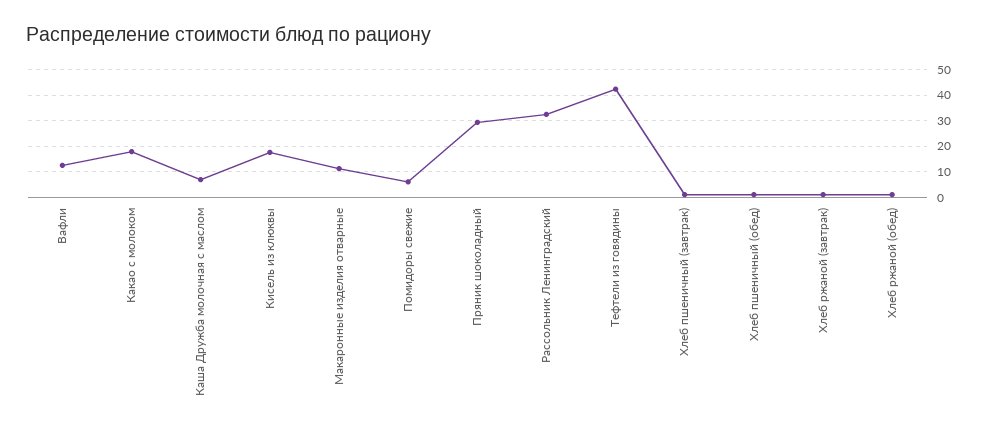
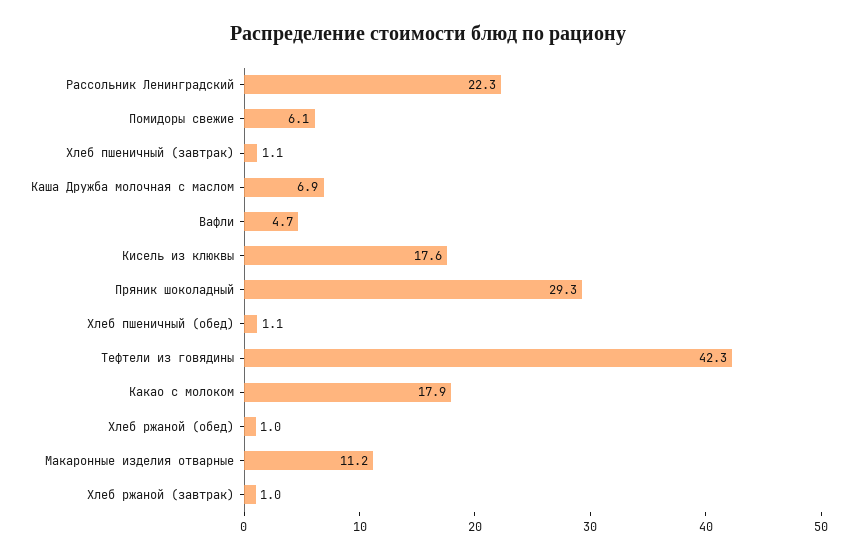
Вафли: 12.5 -> 4.7
Рассольник Ленинградский: 32.5 -> 22.3

